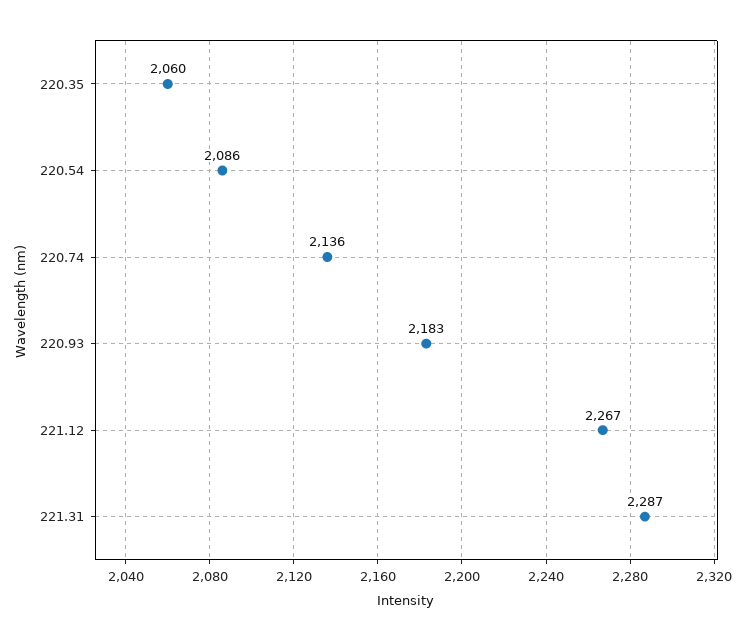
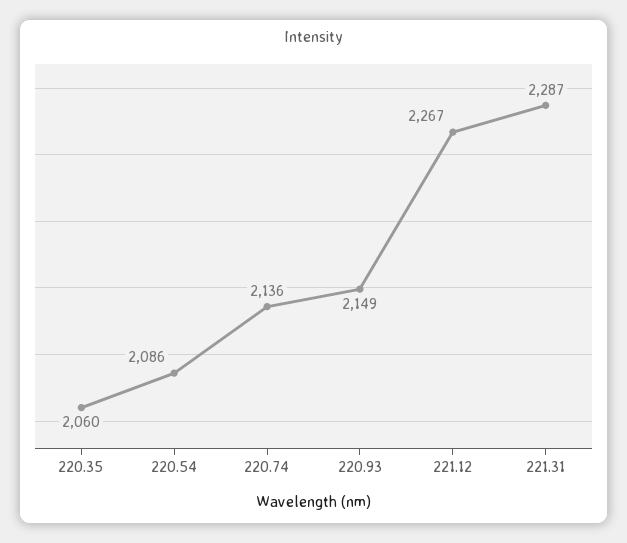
220.93: 2183 -> 2149

